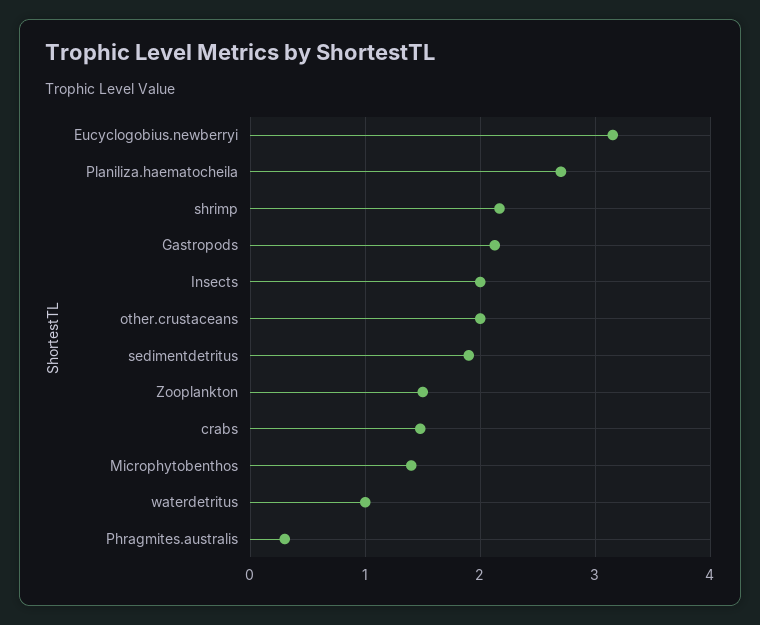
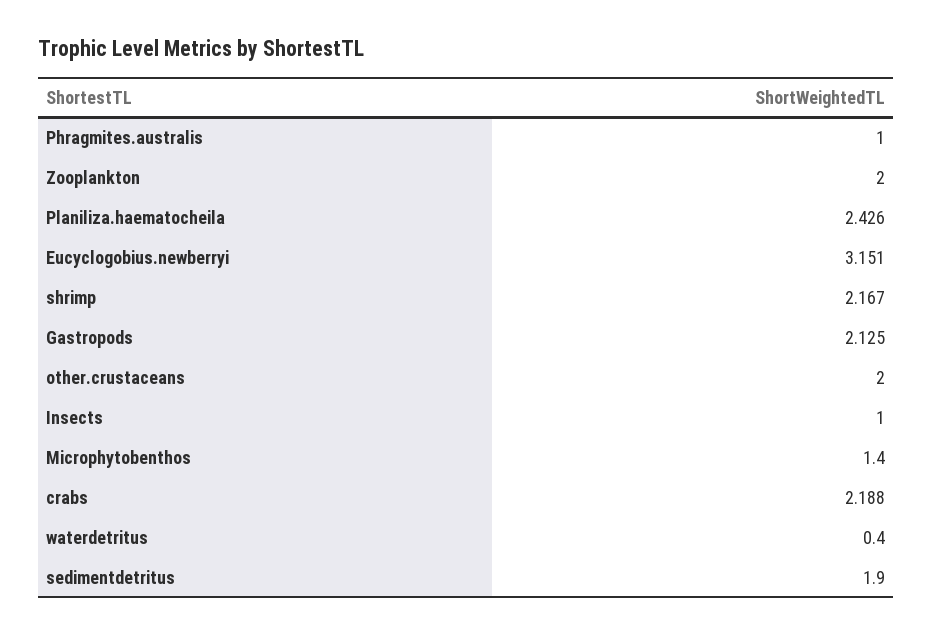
Planiliza.haematocheila: 2.7 -> 2.426
Insects: 2 -> 1
Zooplankton: 1.5 -> 2
crabs: 1.5 -> 2.188
waterdetritus: 1 -> 0.4
Phragmites.australis: 0.3 -> 1

